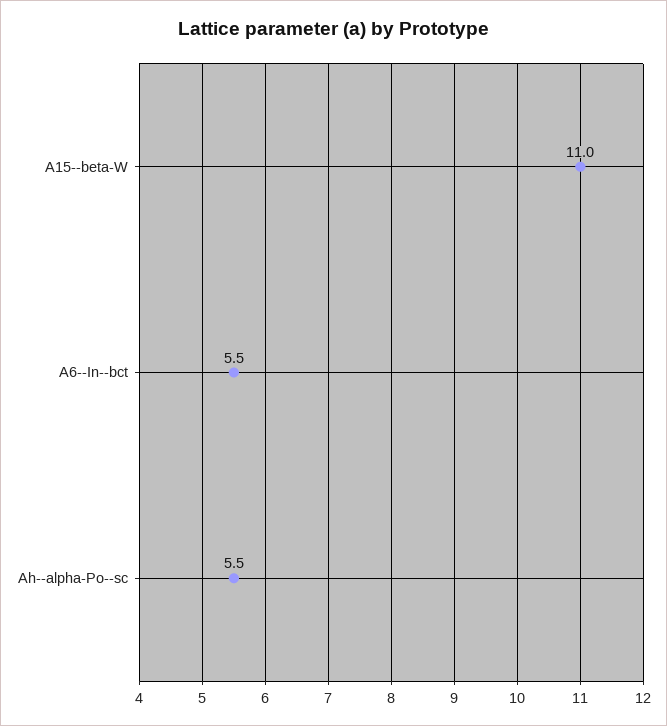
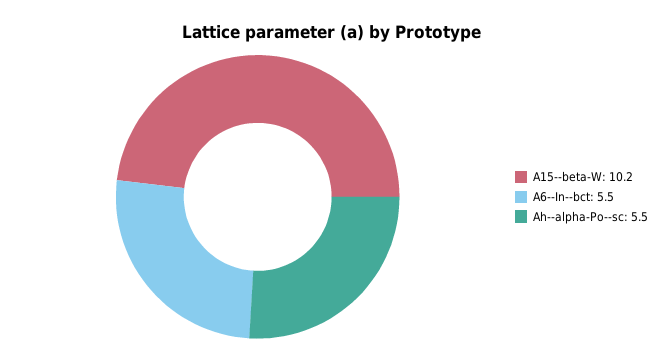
A15--beta-W: 11 -> 10.2

